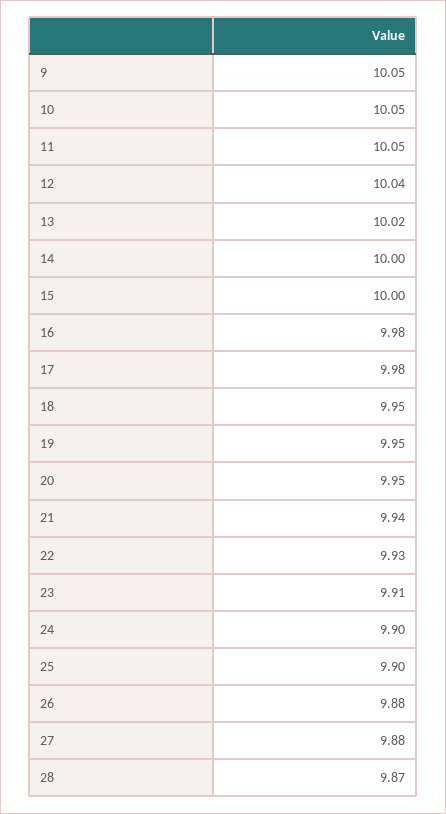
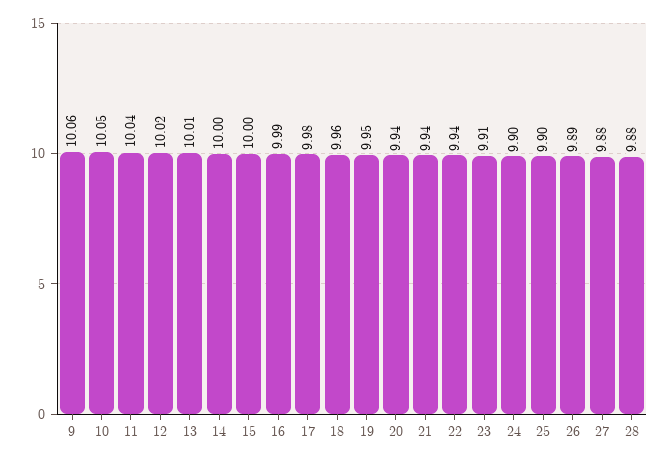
9: 10.05 -> 10.06
11: 10.05 -> 10.04
12: 10.04 -> 10.02
13: 10.02 -> 10.01
16: 9.98 -> 9.99
18: 9.95 -> 9.96
20: 9.95 -> 9.94
22: 9.93 -> 9.94
26: 9.88 -> 9.89
28: 9.87 -> 9.88

